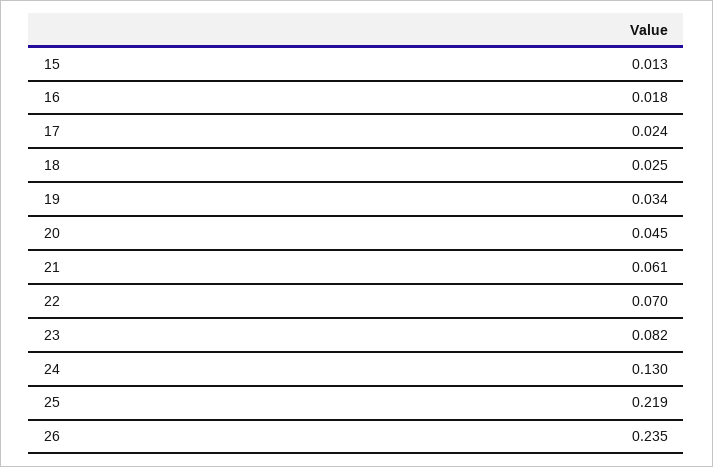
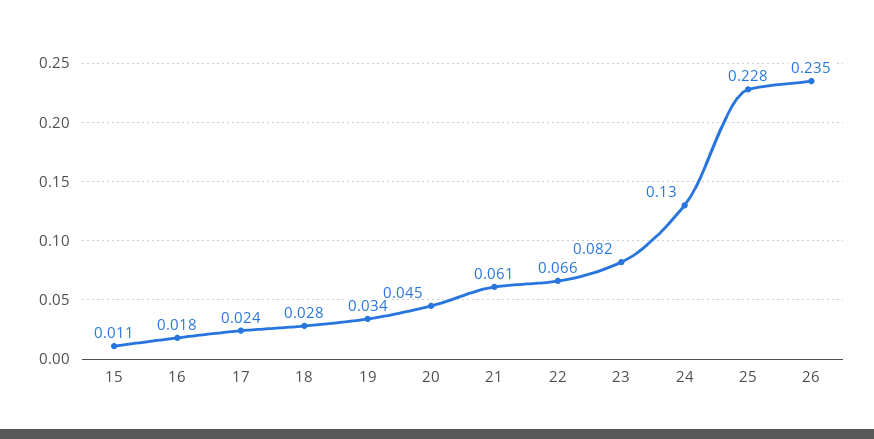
15: 0.013 -> 0.011
18: 0.025 -> 0.028
22: 0.07 -> 0.066
25: 0.219 -> 0.228

